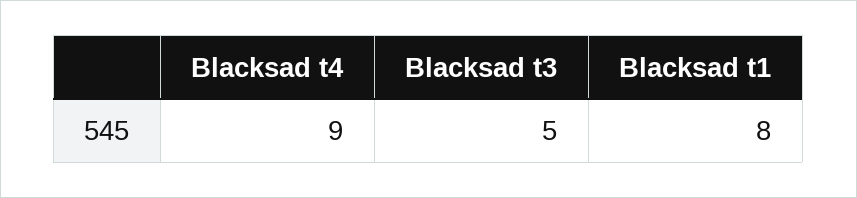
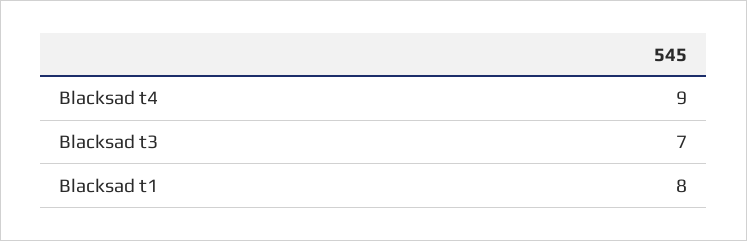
Blacksad t3: 5 -> 7

